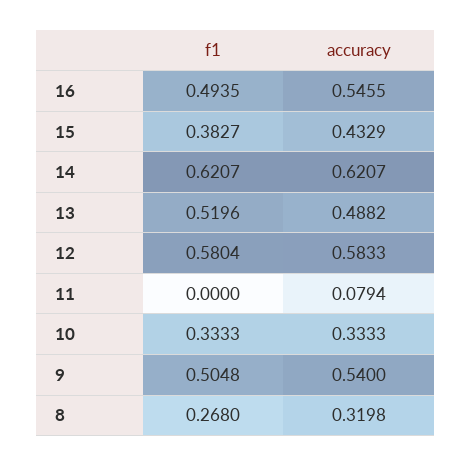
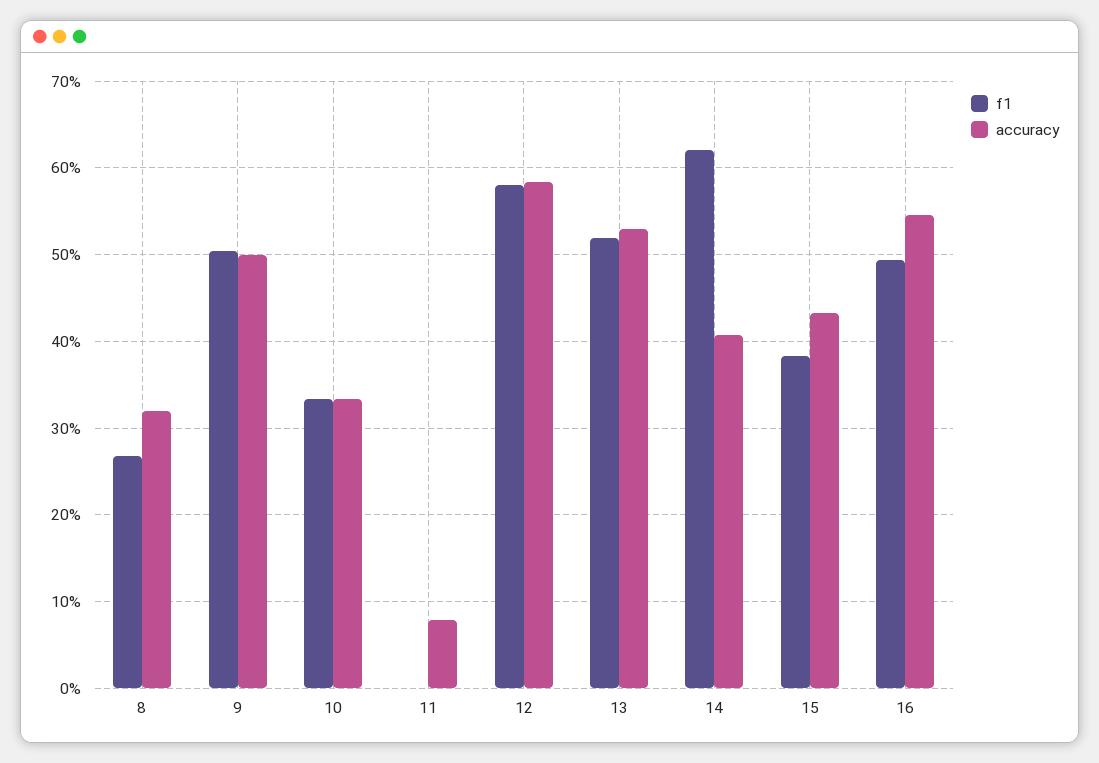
accuracy, 14: 0.6207 -> 0.41
accuracy, 13: 0.4882 -> 0.53
accuracy, 9: 0.54 -> 0.5

